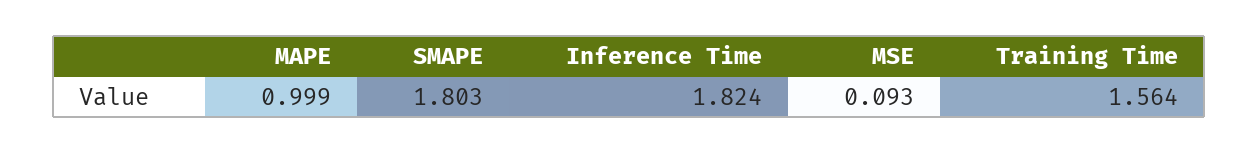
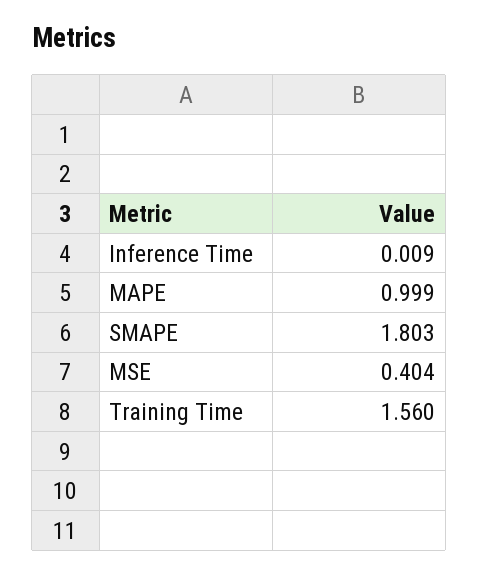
Inference Time: 1.824 -> 0.009
MSE: 0.093 -> 0.404
Training Time: 1.564 -> 1.56

